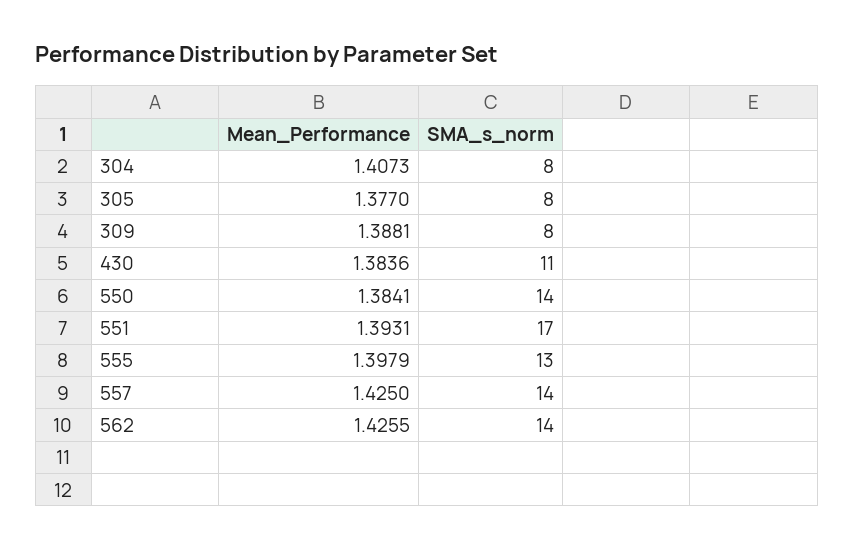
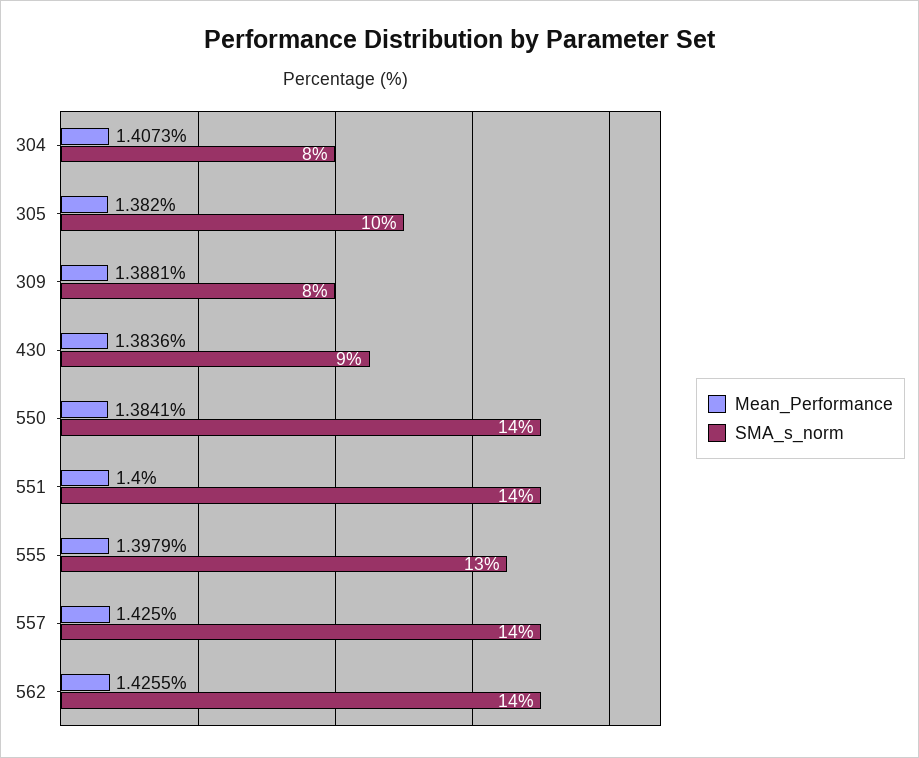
Mean_Performance, 305: 1.377 -> 1.382
SMA_s_norm, 305: 8 -> 10
SMA_s_norm, 430: 11 -> 9
Mean_Performance, 551: 1.3931 -> 1.4
SMA_s_norm, 551: 17 -> 14

